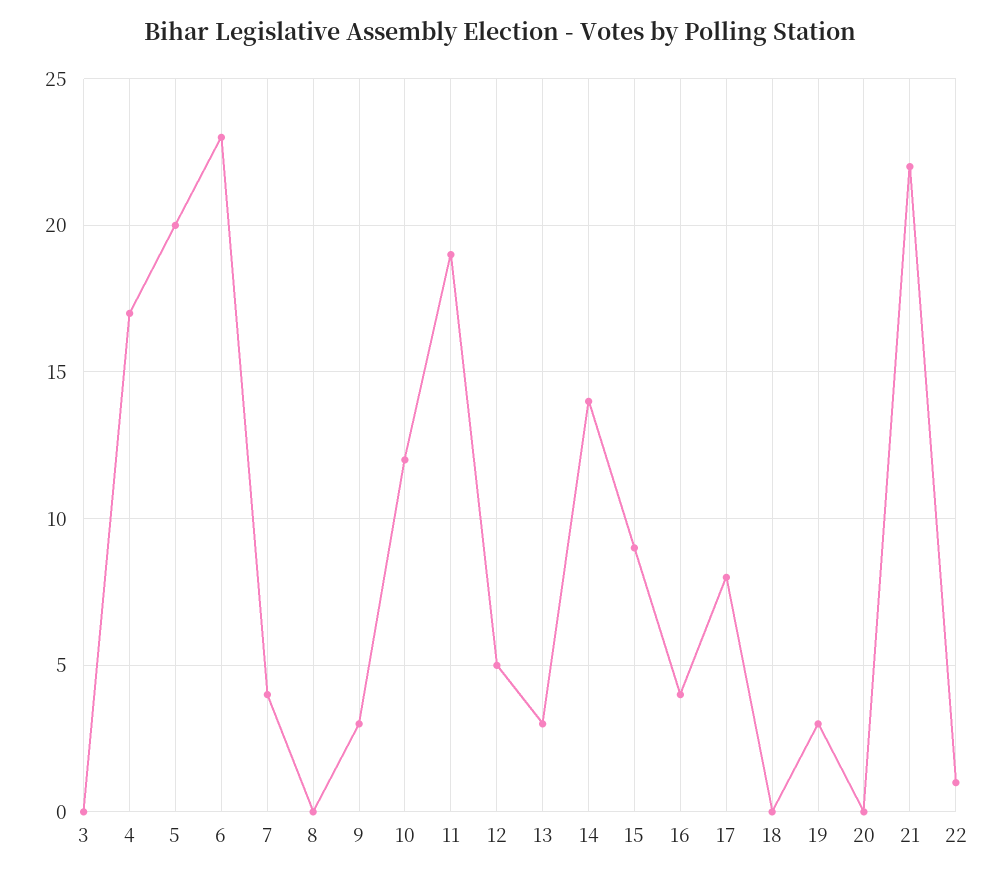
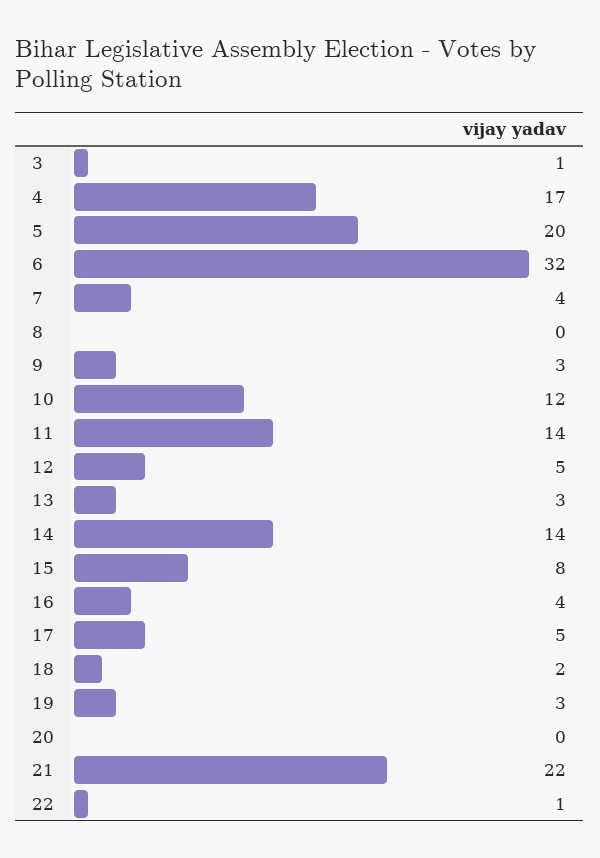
3: 0 -> 1
6: 23 -> 32
11: 19 -> 14
15: 9 -> 8
17: 8 -> 5
18: 0 -> 2

